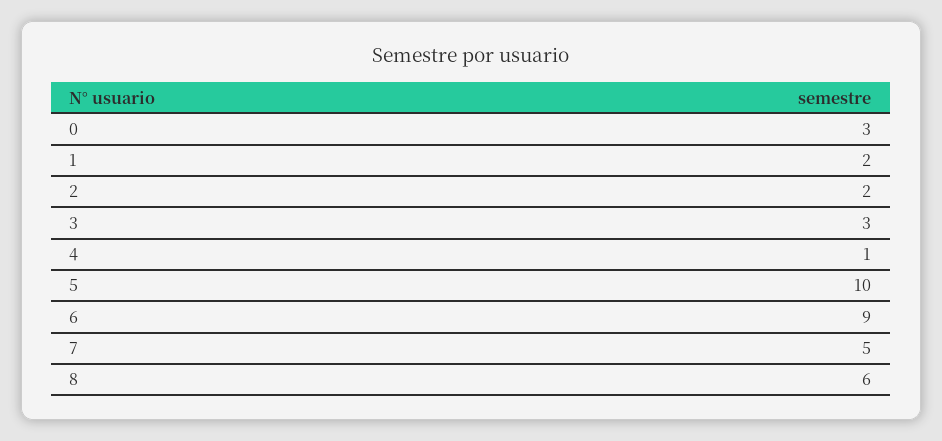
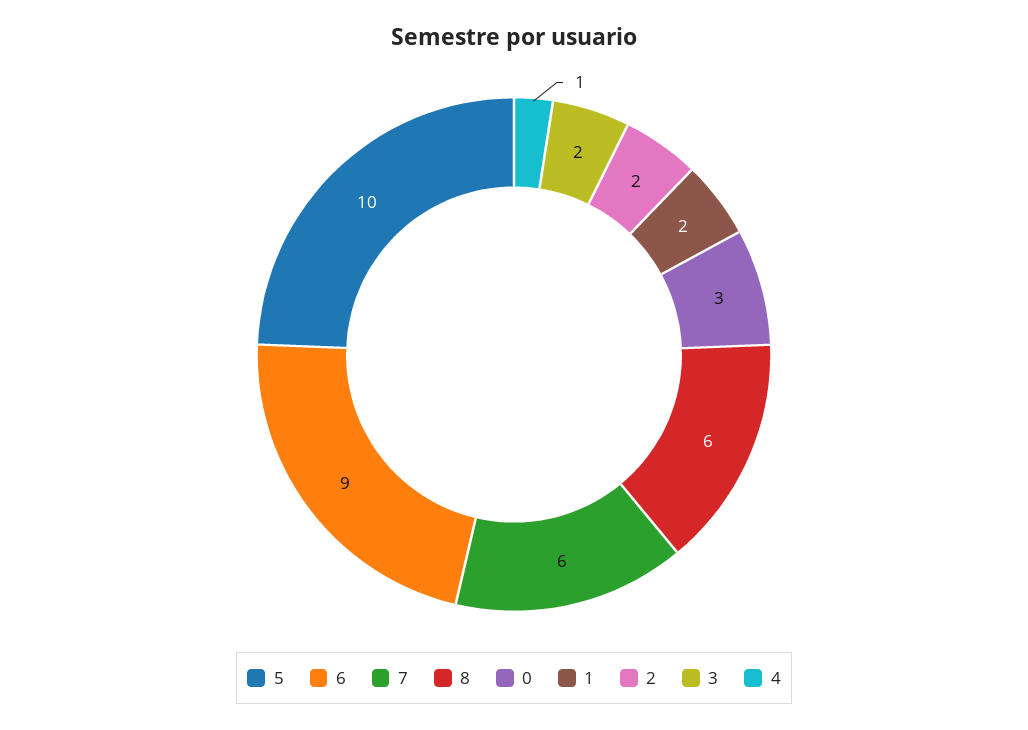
3: 3 -> 2
7: 5 -> 6

